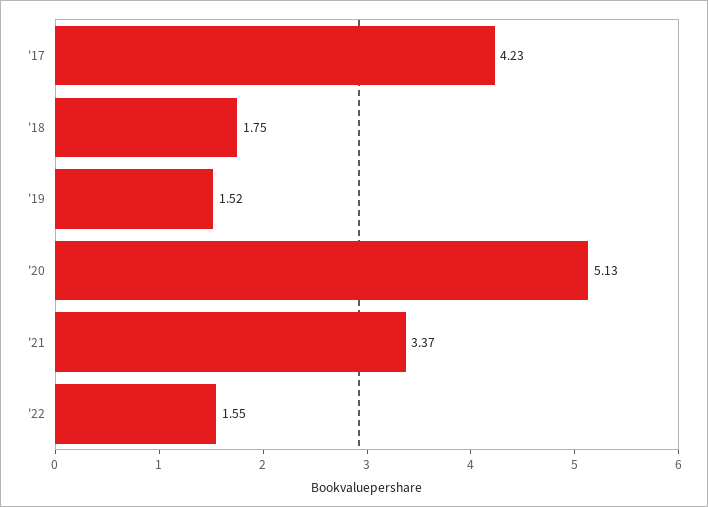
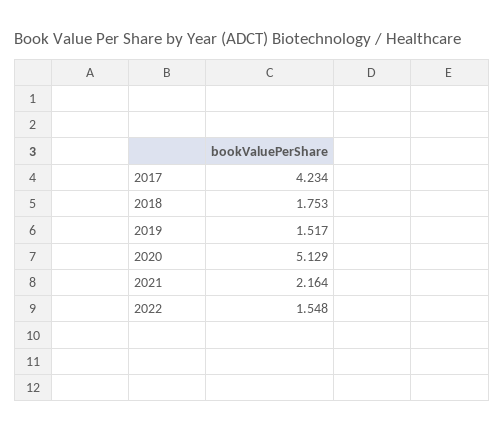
'21: 3.37 -> 2.164

